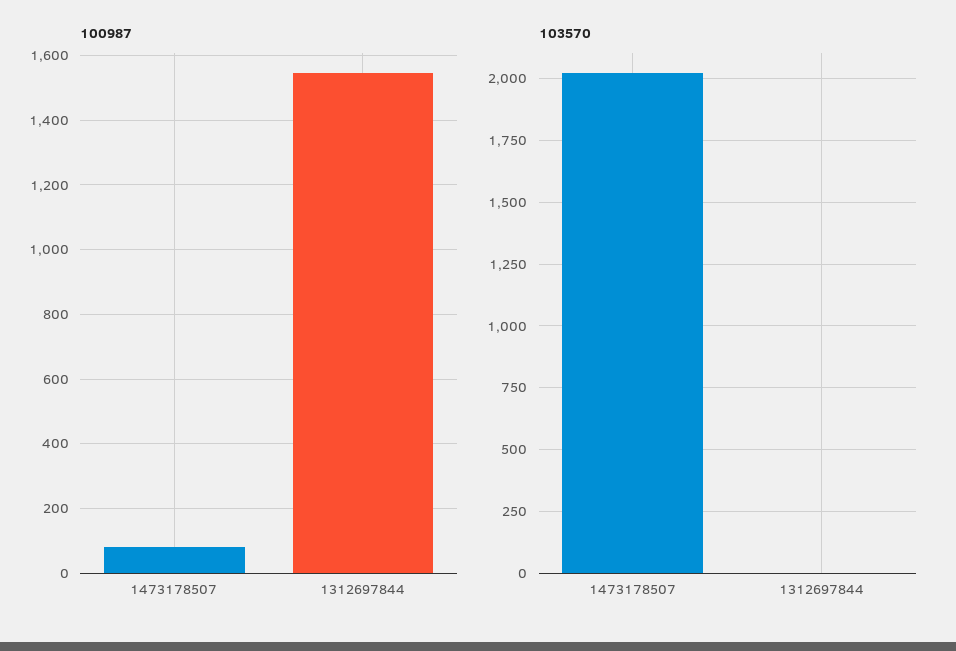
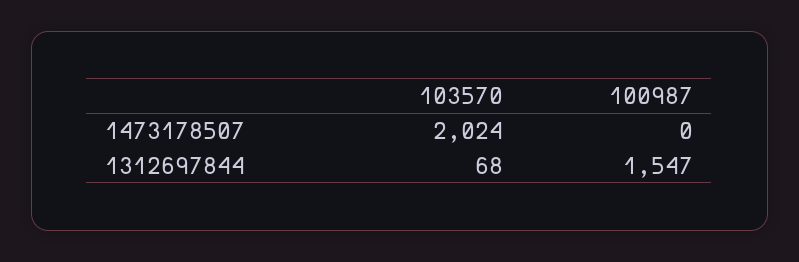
100987, 1473178507: 80 -> 0
103570, 1312697844: 0 -> 68

